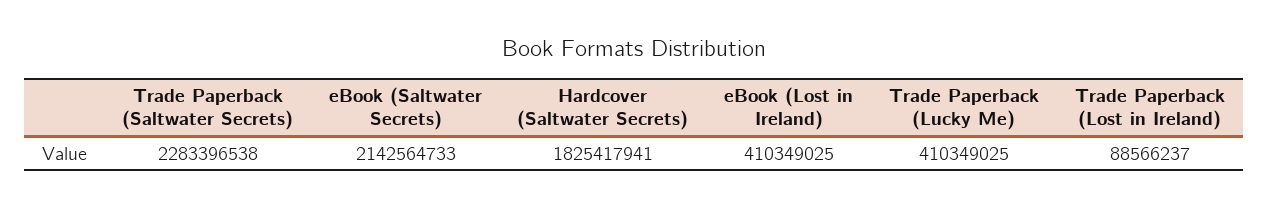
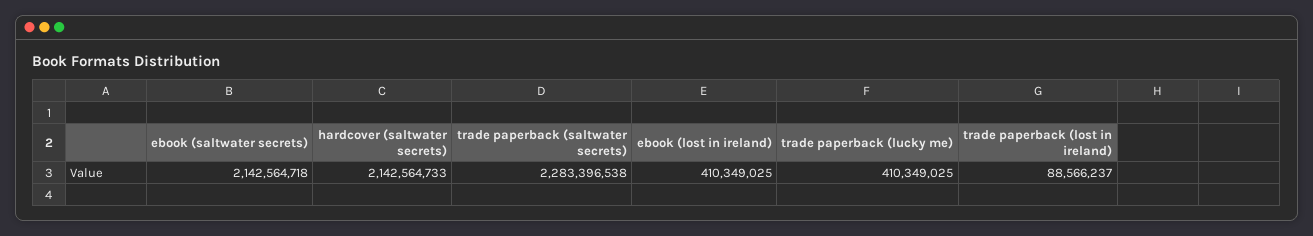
eBook (Saltwater Secrets): 2142564733 -> 2142564718
Hardcover (Saltwater Secrets): 1825417941 -> 2142564733

